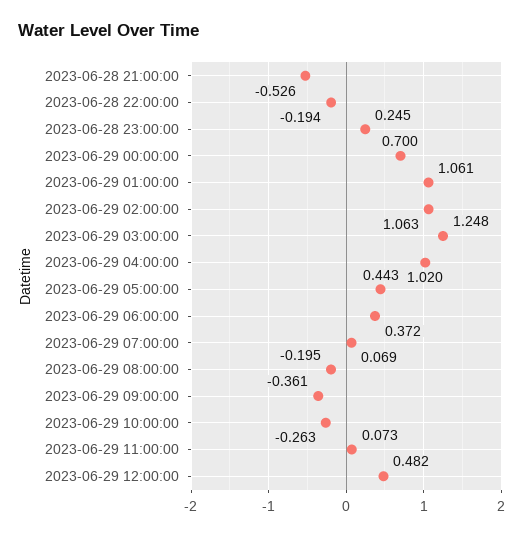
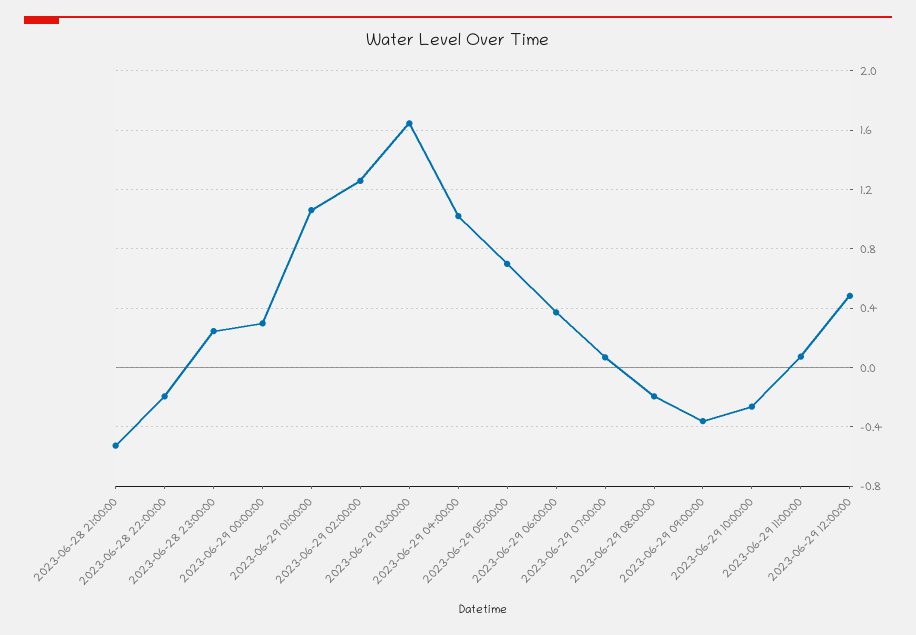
2023-06-29 00:00:00: 0.7 -> 0.3
2023-06-29 02:00:00: 1.063 -> 1.25
2023-06-29 03:00:00: 1.248 -> 1.65
2023-06-29 05:00:00: 0.443 -> 0.7

